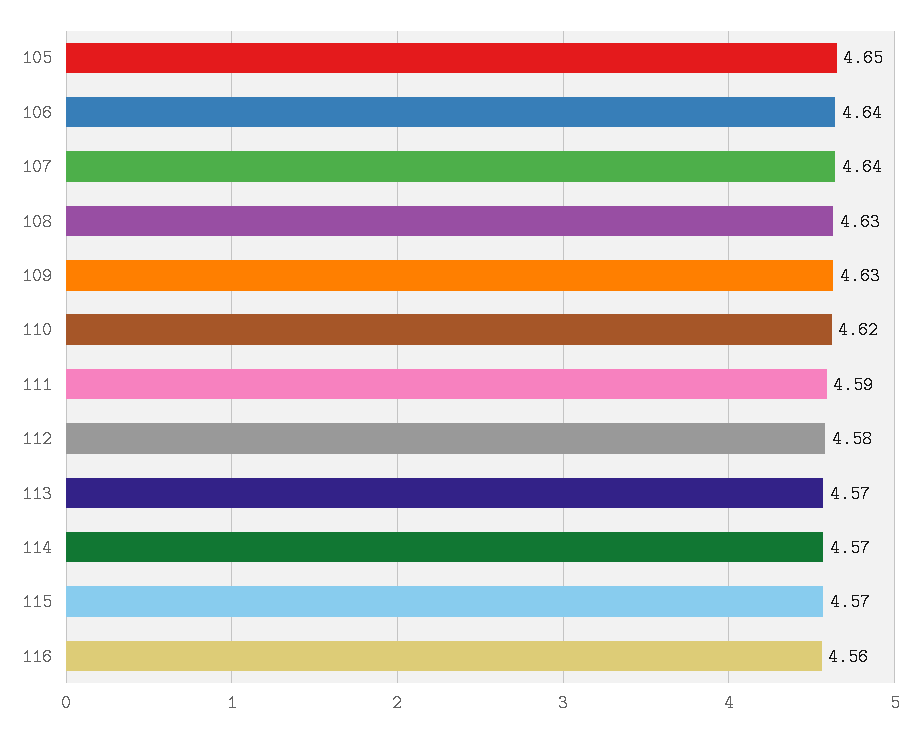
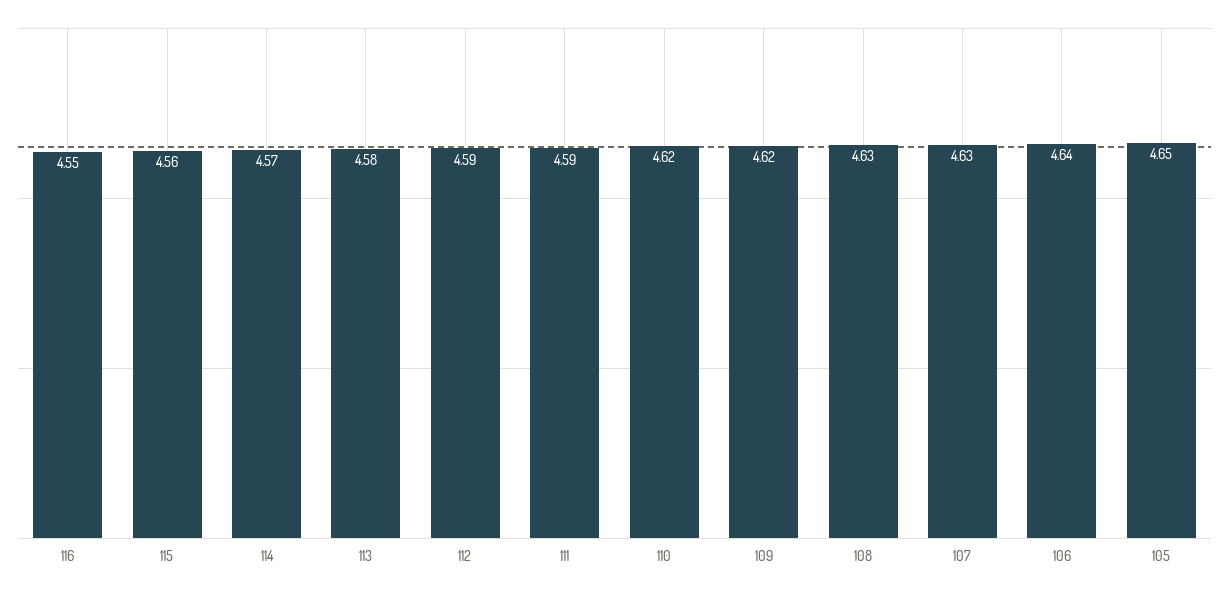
107: 4.64 -> 4.63
109: 4.63 -> 4.62
112: 4.58 -> 4.59
113: 4.57 -> 4.58
115: 4.57 -> 4.56
116: 4.56 -> 4.55

